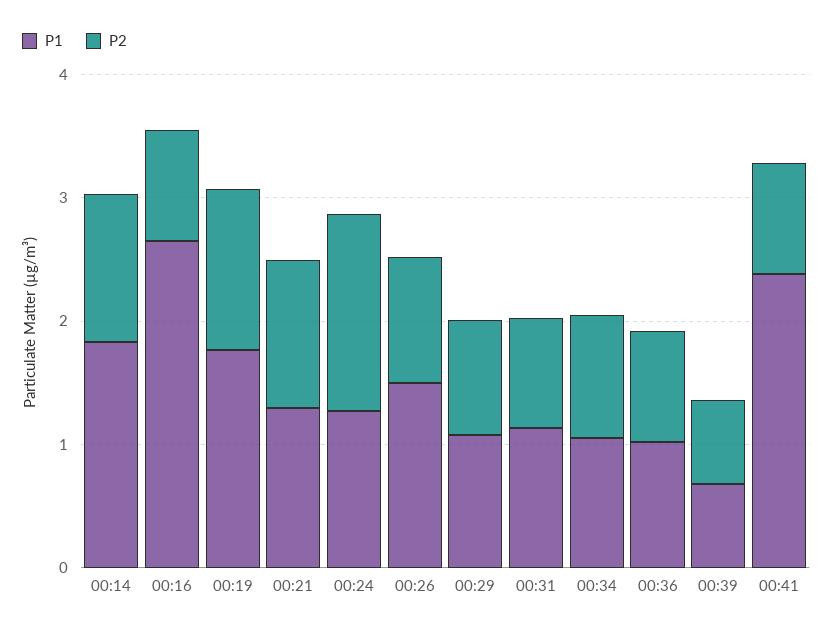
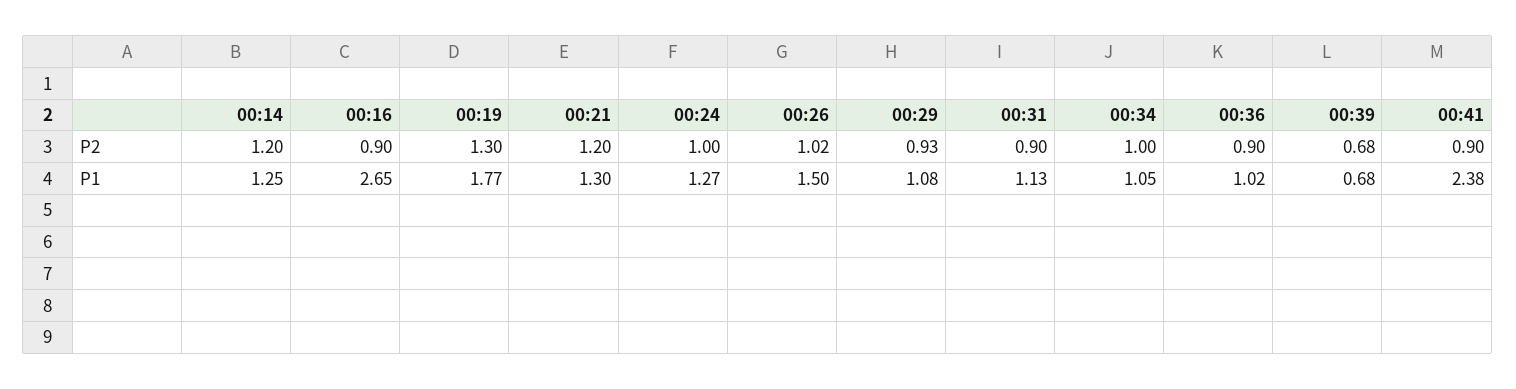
P1, 00:14: 1.8 -> 1.25
P2, 00:24: 1.6 -> 1

